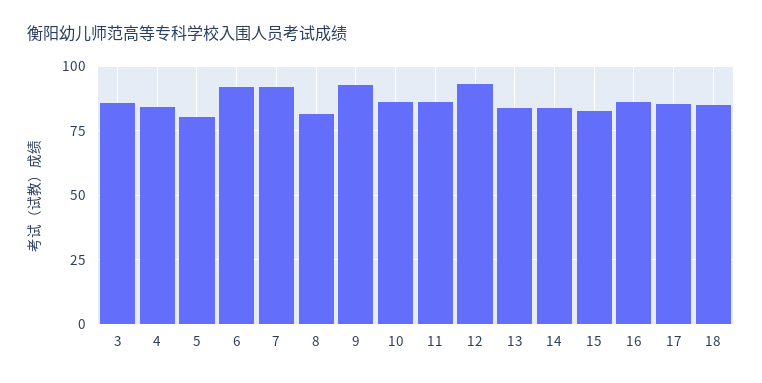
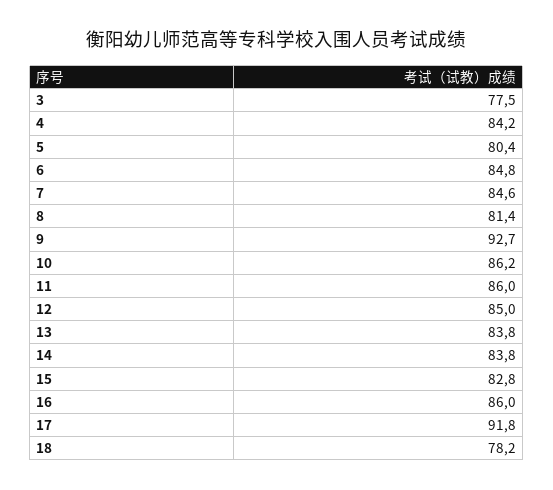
3: 85 -> 77.5
6: 92.5 -> 84.8
7: 92.5 -> 84.6
12: 92.5 -> 85
17: 85 -> 91.8
18: 85 -> 78.2

